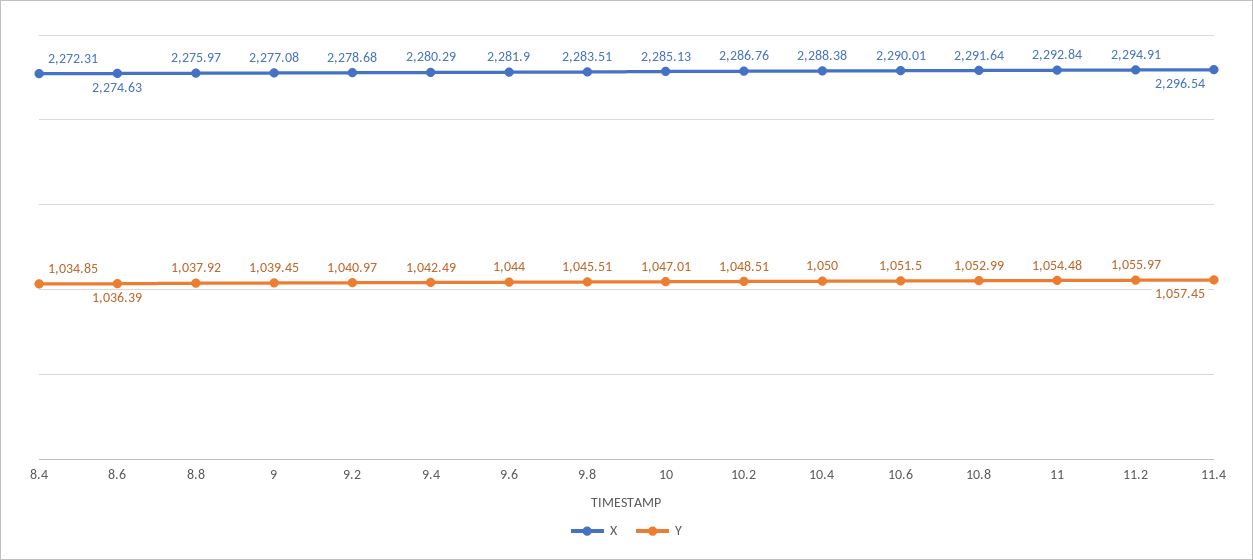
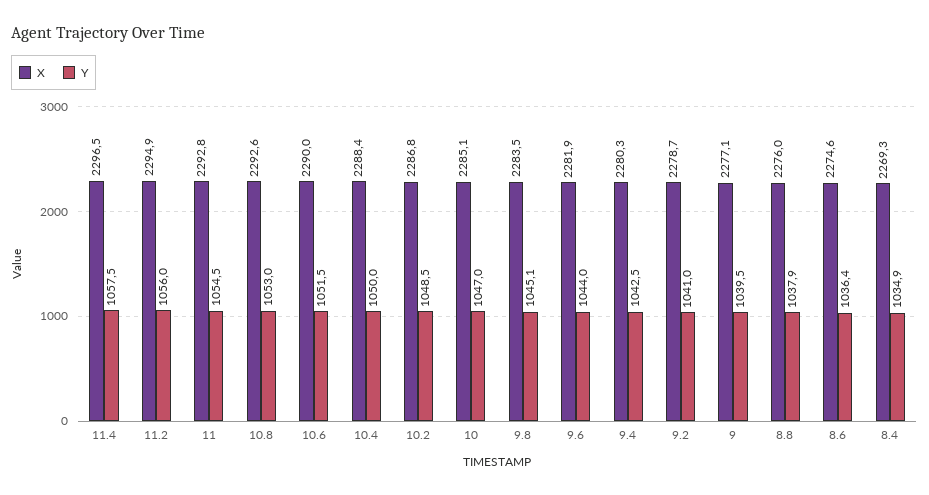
X, 8.4: 2272.31 -> 2269.3
Y, 9.8: 1045.51 -> 1045.1
X, 10.8: 2291.64 -> 2292.6

